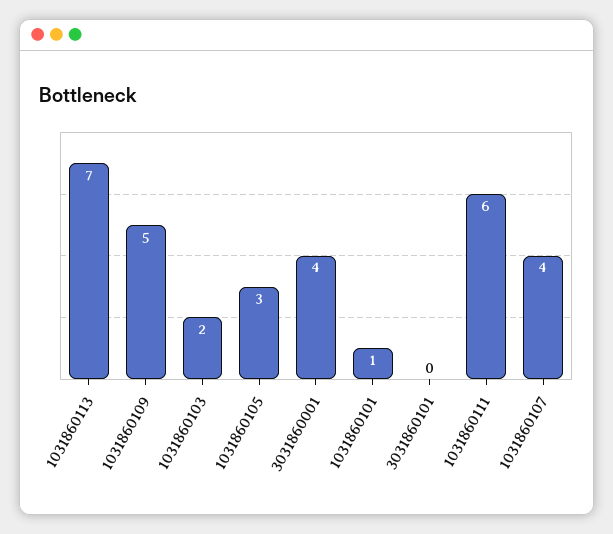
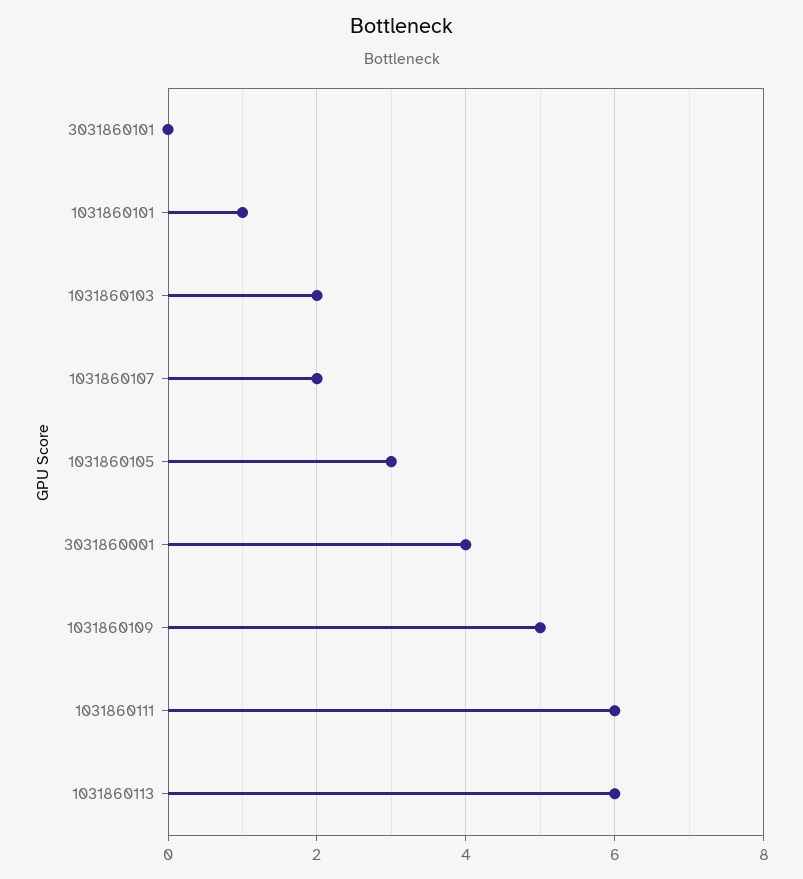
1031860113: 7 -> 6
1031860107: 4 -> 2

